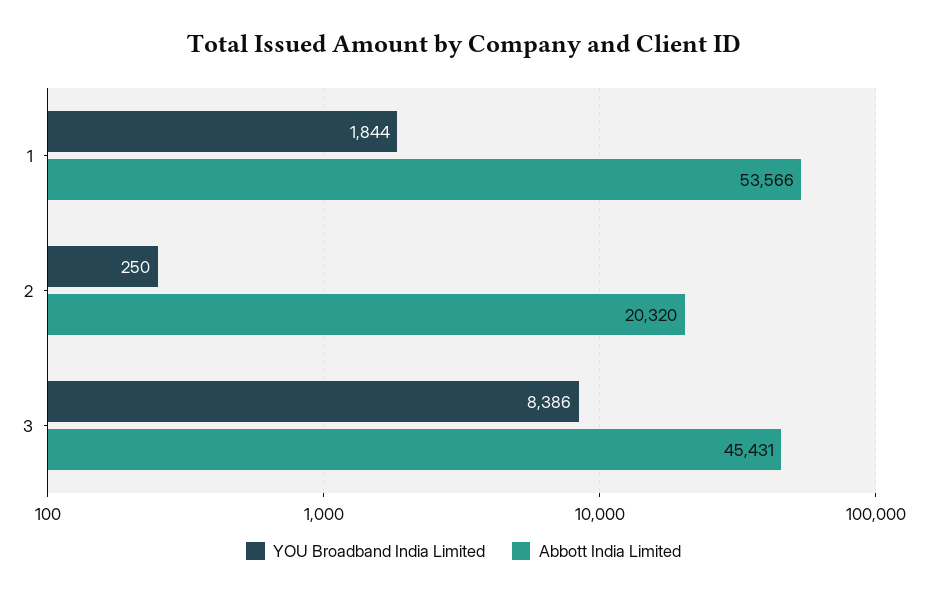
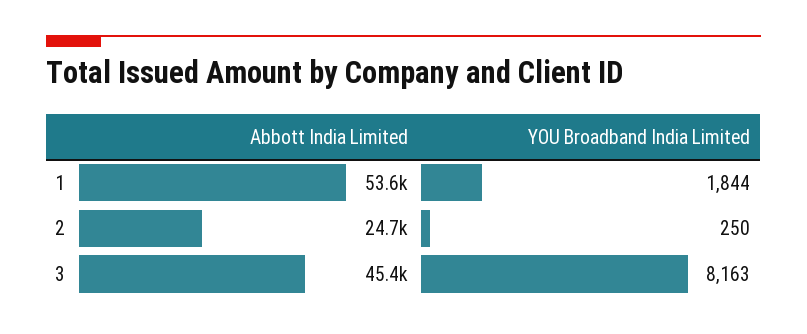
Abbott India Limited, 2: 20320 -> 24700
YOU Broadband India Limited, 3: 8386 -> 8163

